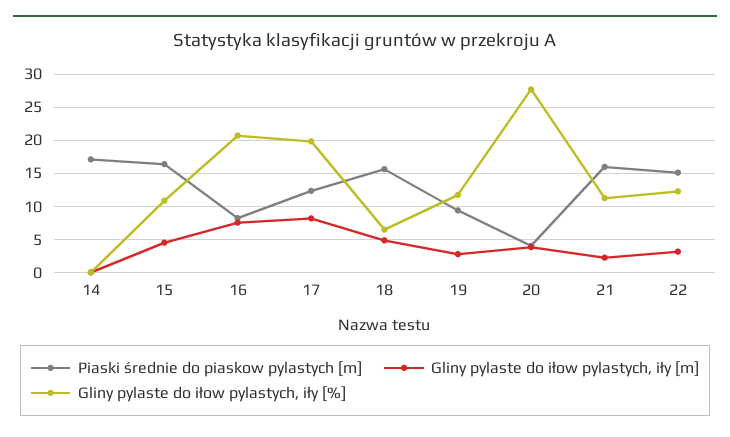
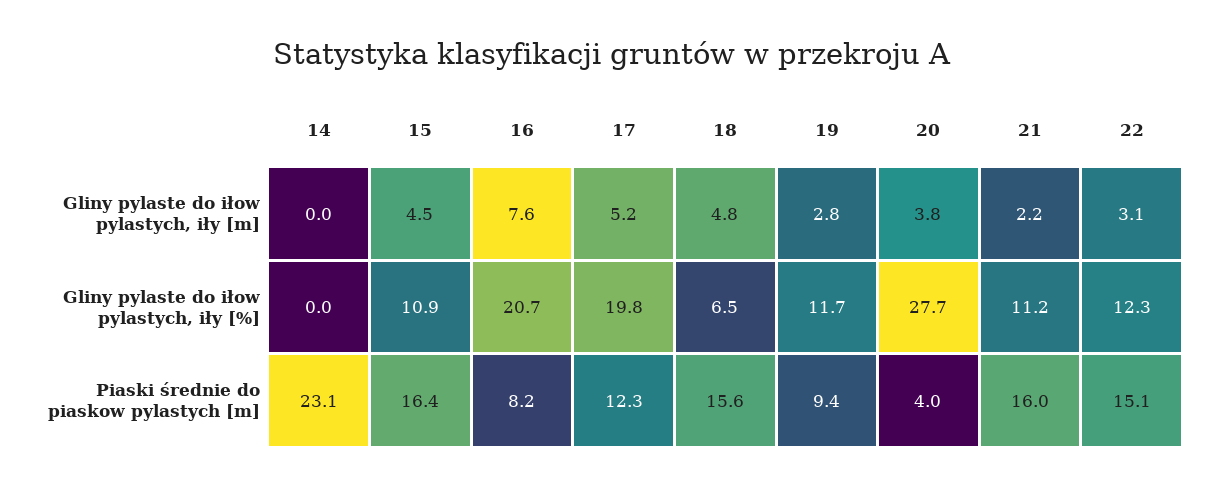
Piaski średnie do piaskow pylastych [m], 14: 17 -> 23.1
Gliny pylaste do iłow pylastych, iły [m], 17: 8 -> 5.2

